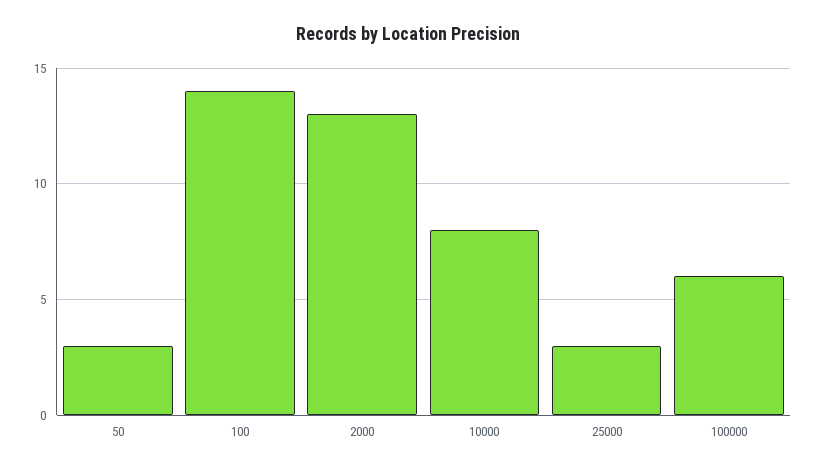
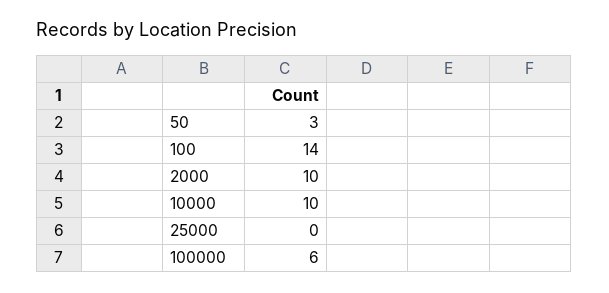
2000: 13 -> 10
10000: 8 -> 10
25000: 3 -> 0

